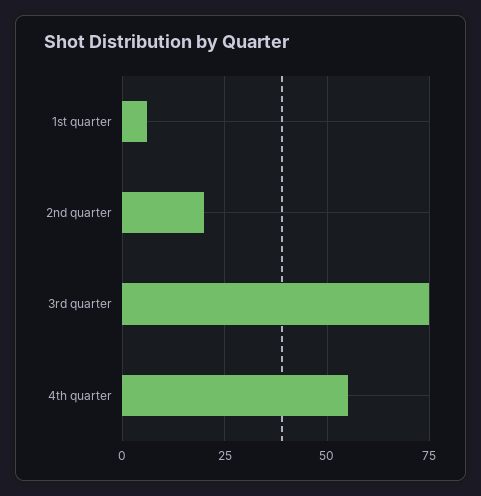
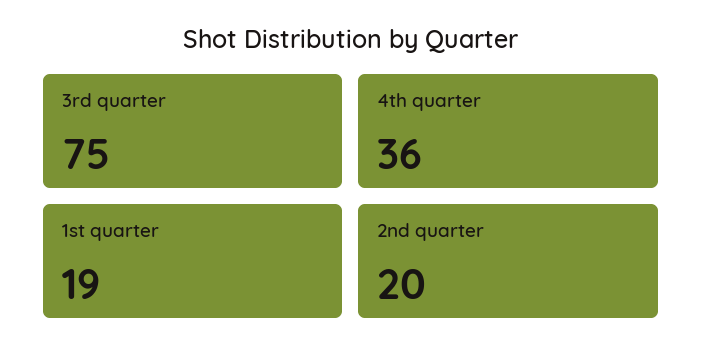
1st quarter: 5 -> 19
4th quarter: 55 -> 36

